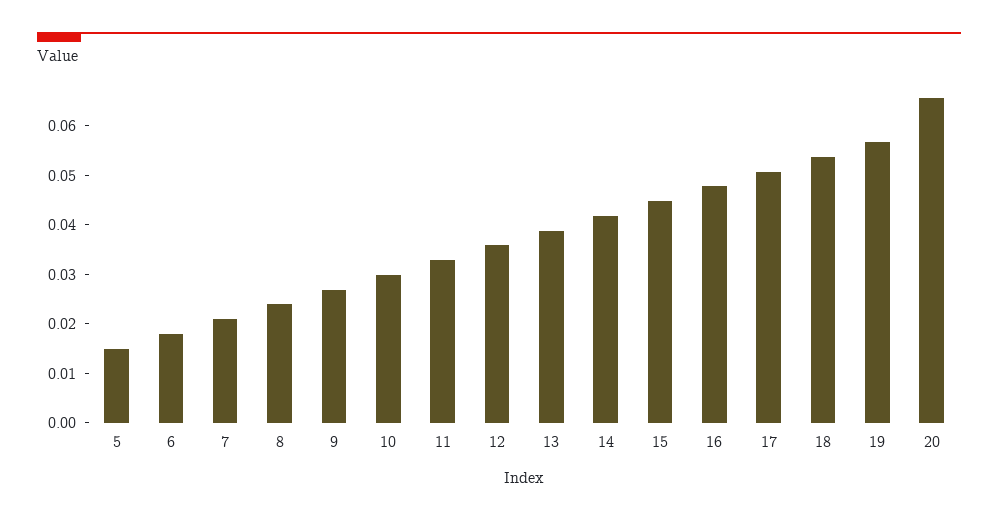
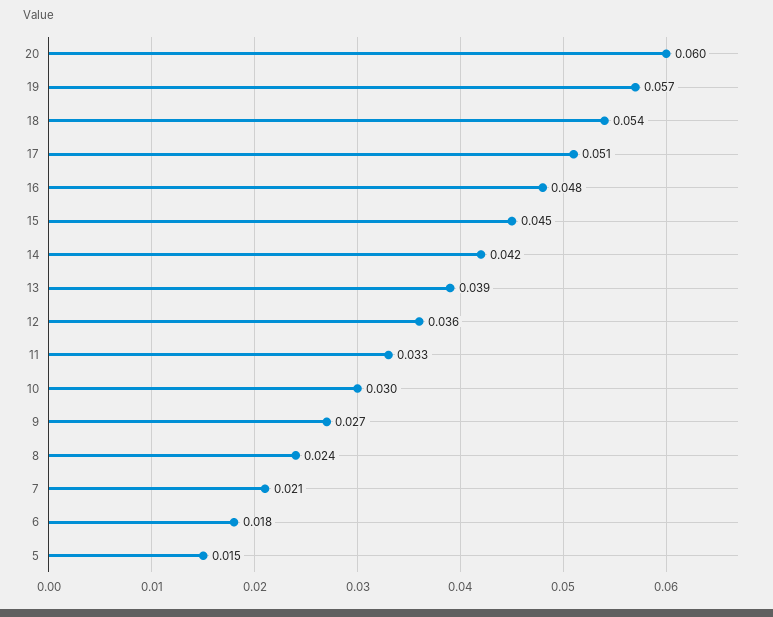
20: 0.066 -> 0.06

